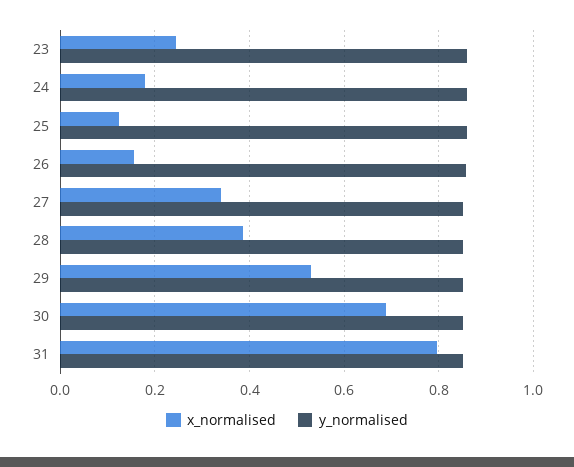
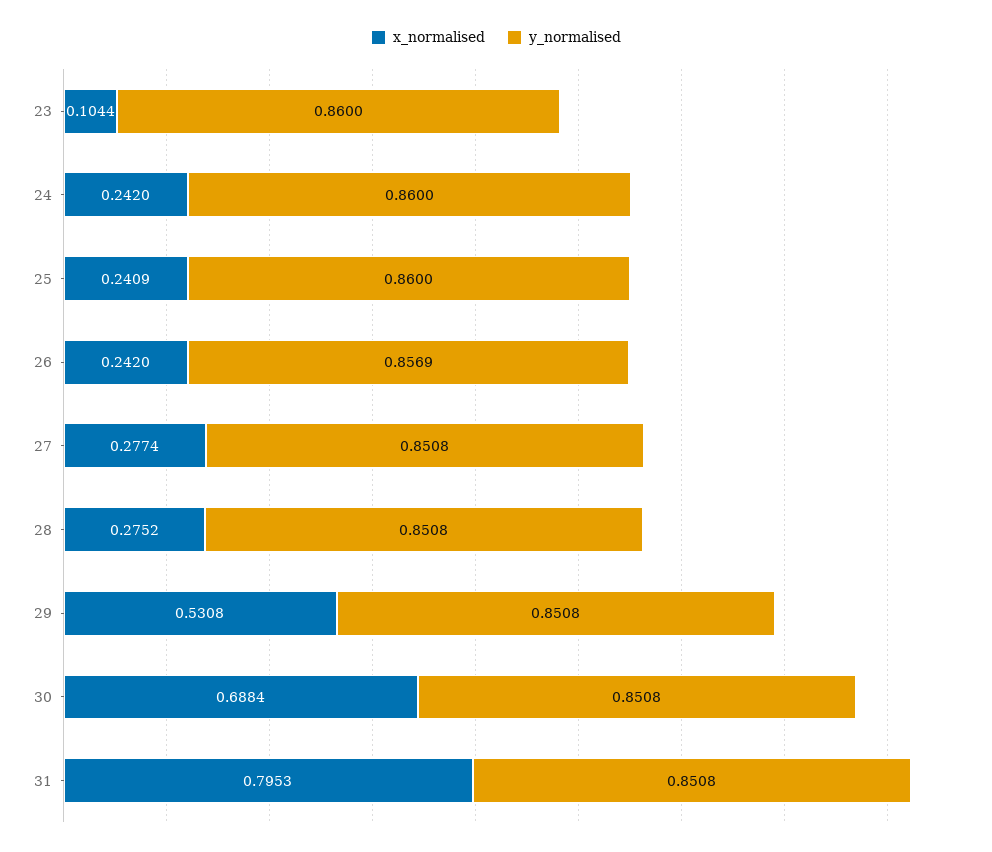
x_normalised, 23: 0.24 -> 0.1044
x_normalised, 24: 0.18 -> 0.242
x_normalised, 25: 0.12 -> 0.2409
x_normalised, 26: 0.16 -> 0.242
x_normalised, 27: 0.34 -> 0.2774
x_normalised, 28: 0.38 -> 0.2752

